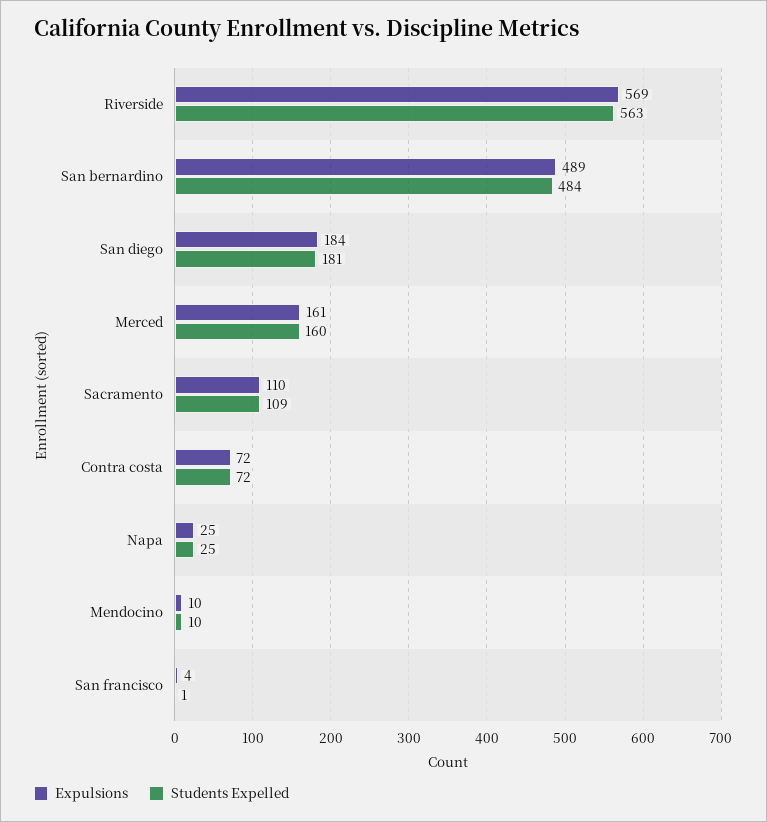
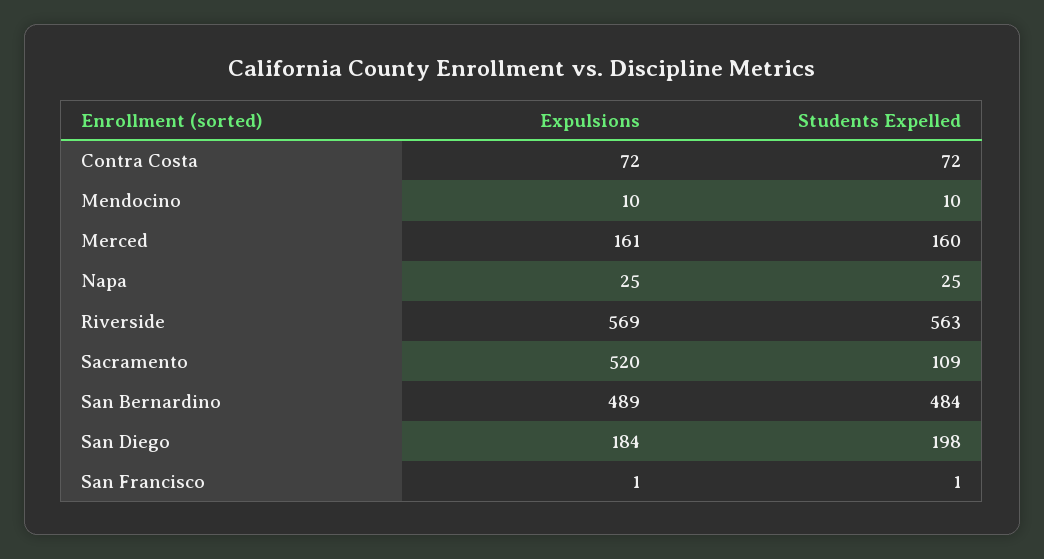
Students Expelled, San diego: 181 -> 198
Expulsions, Sacramento: 110 -> 520
Expulsions, San francisco: 4 -> 1

